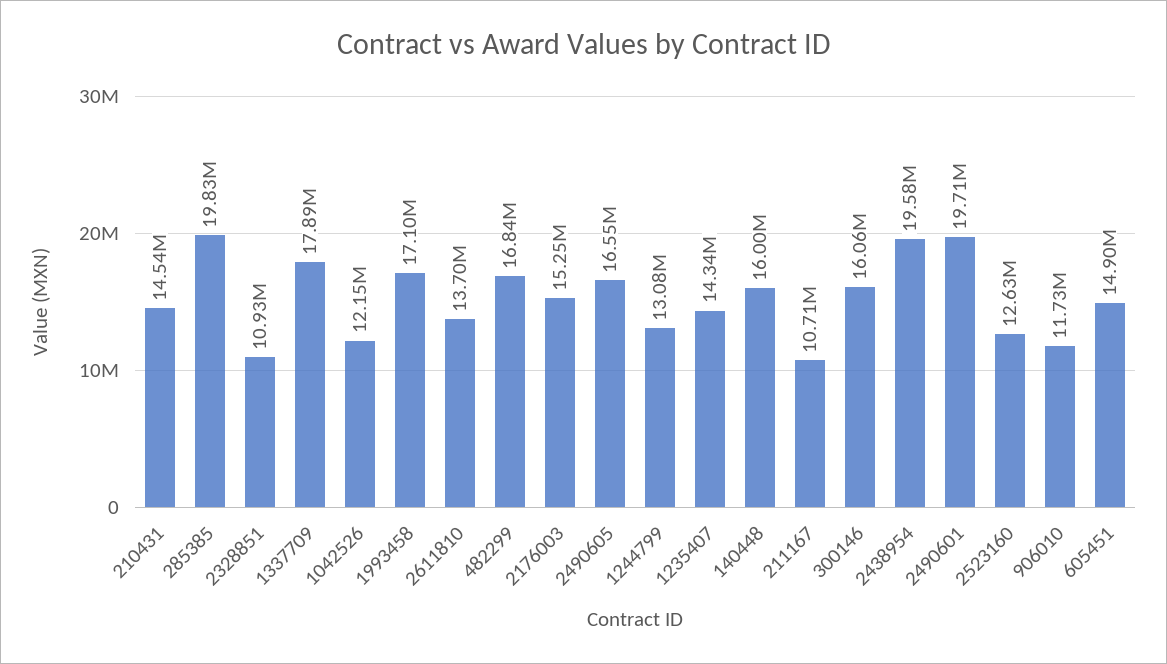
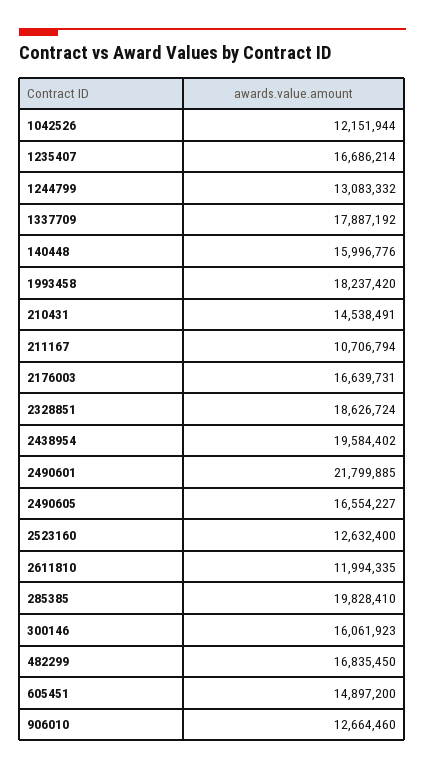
2328851: 10930000 -> 18626724
1993458: 17100000 -> 18237420
2611810: 13700000 -> 11994335
2176003: 15250000 -> 16639731
1235407: 14340000 -> 16686214
2490601: 19710000 -> 21799885
906010: 11730000 -> 12664460

